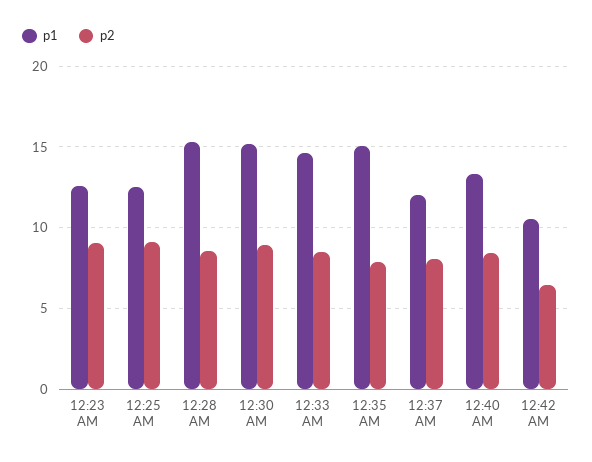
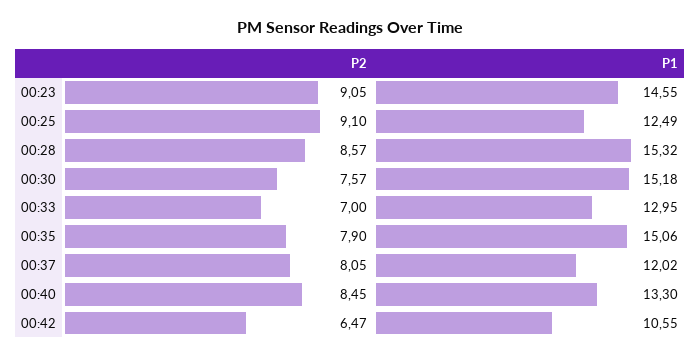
p1, 12:23 AM: 12.5 -> 14.55
p2, 12:30 AM: 9 -> 7.57
p1, 12:33 AM: 14.5 -> 12.95
p2, 12:33 AM: 8.5 -> 7

